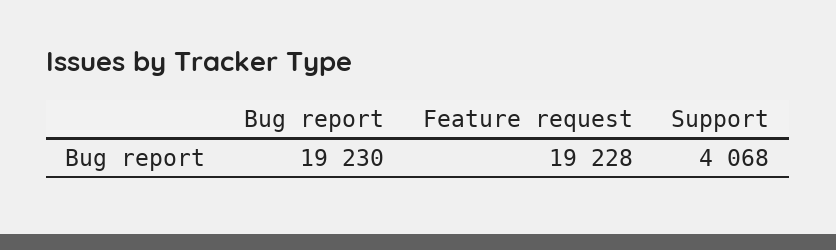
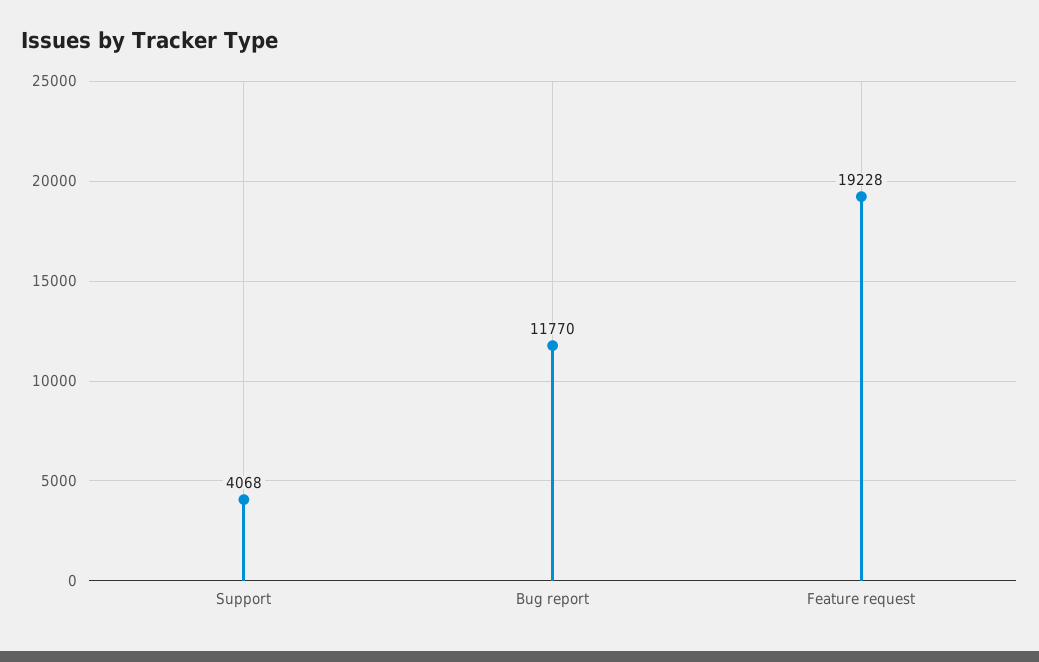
Bug report: 19230 -> 11770

